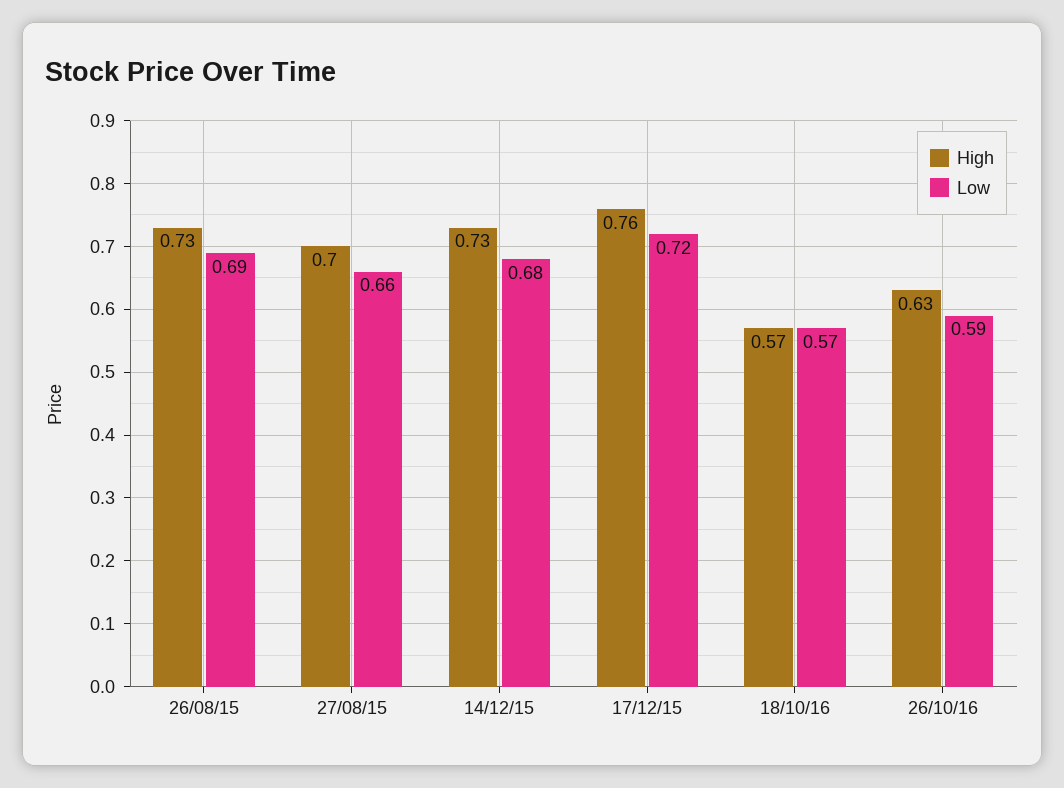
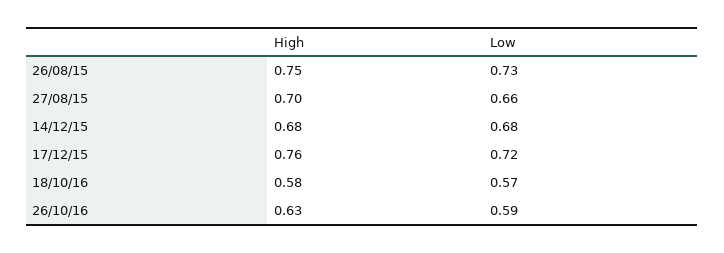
High, 26/08/15: 0.73 -> 0.75
Low, 26/08/15: 0.69 -> 0.73
High, 14/12/15: 0.73 -> 0.68
High, 18/10/16: 0.57 -> 0.58

